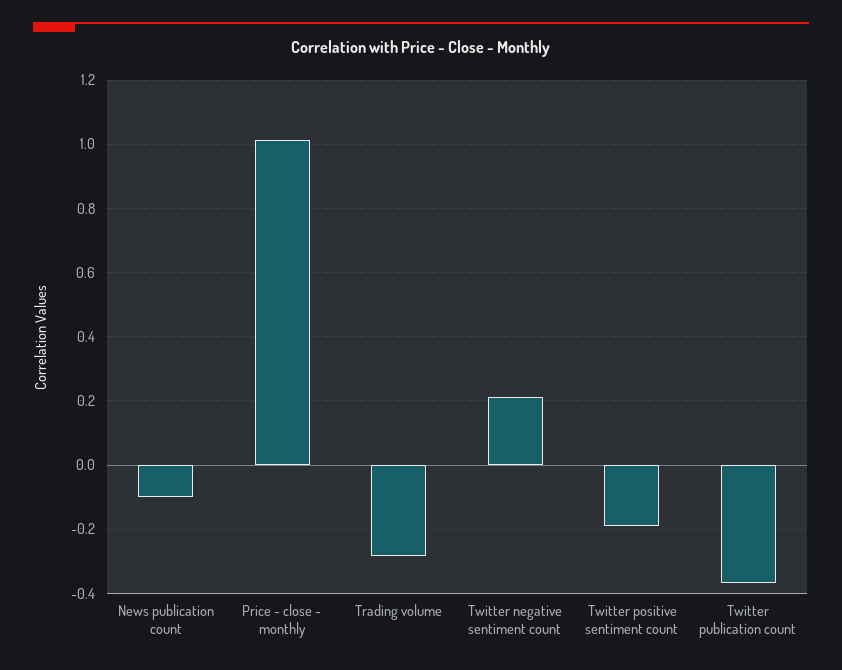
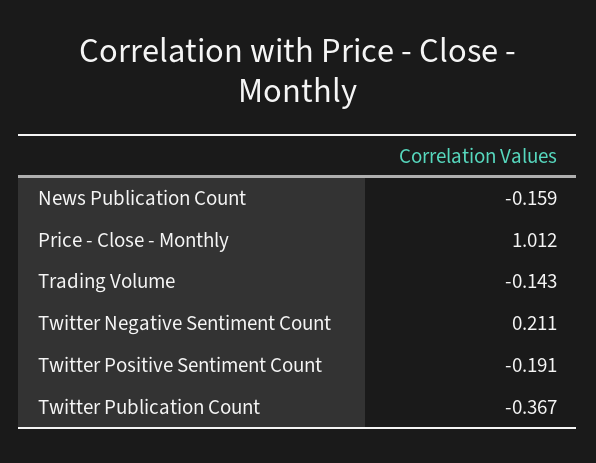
News publication count: -0.1 -> -0.159
Trading volume: -0.28 -> -0.143

